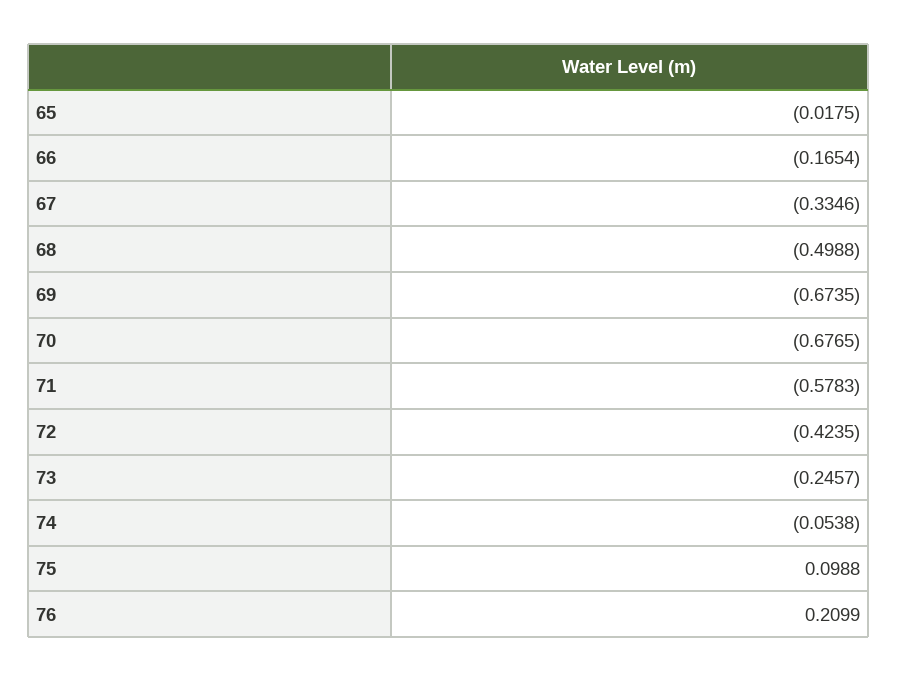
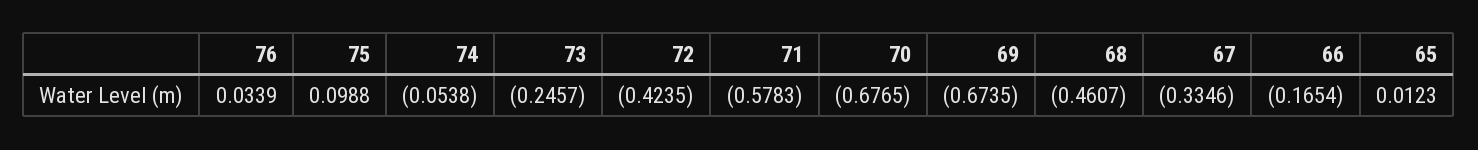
65: -0.0175 -> 0.0123
68: -0.4988 -> -0.4607
76: 0.2099 -> 0.0339

